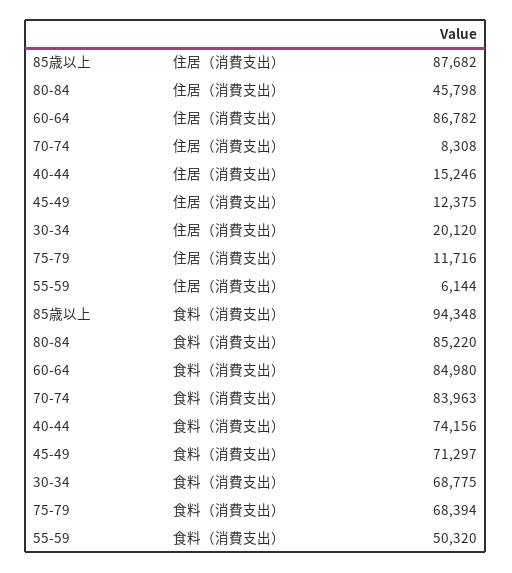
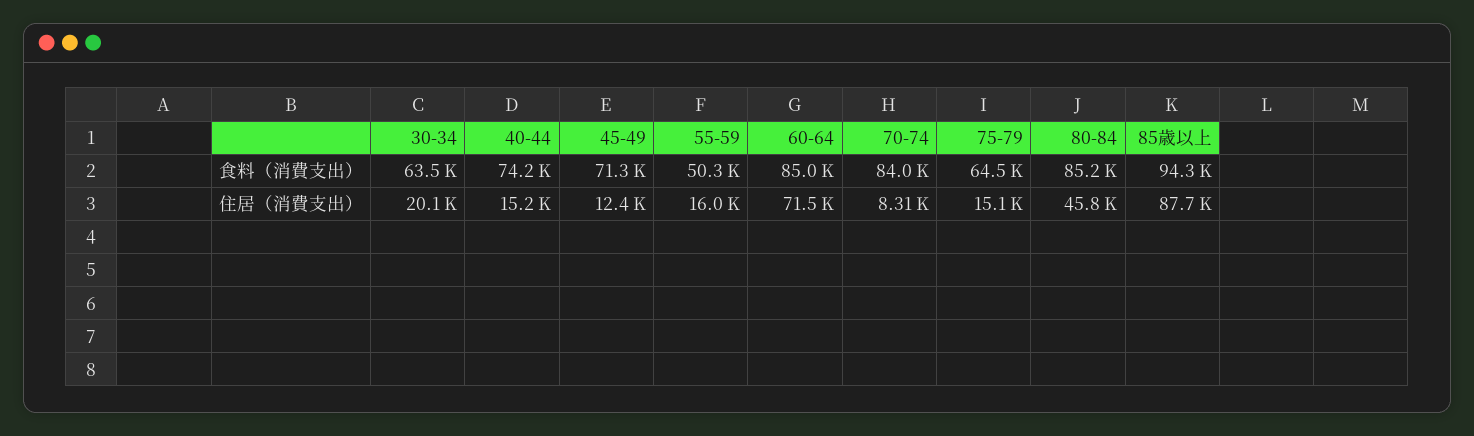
60-64, 住居（消費支出）: 86782 -> 71500
75-79, 住居（消費支出）: 11716 -> 15100
55-59, 住居（消費支出）: 6144 -> 16000
30-34, 食料（消費支出）: 68775 -> 63500
75-79, 食料（消費支出）: 68394 -> 64500

